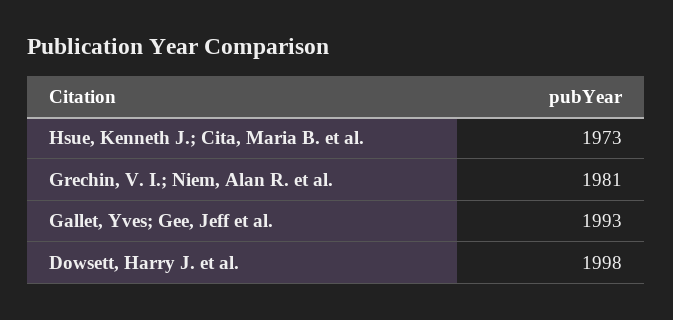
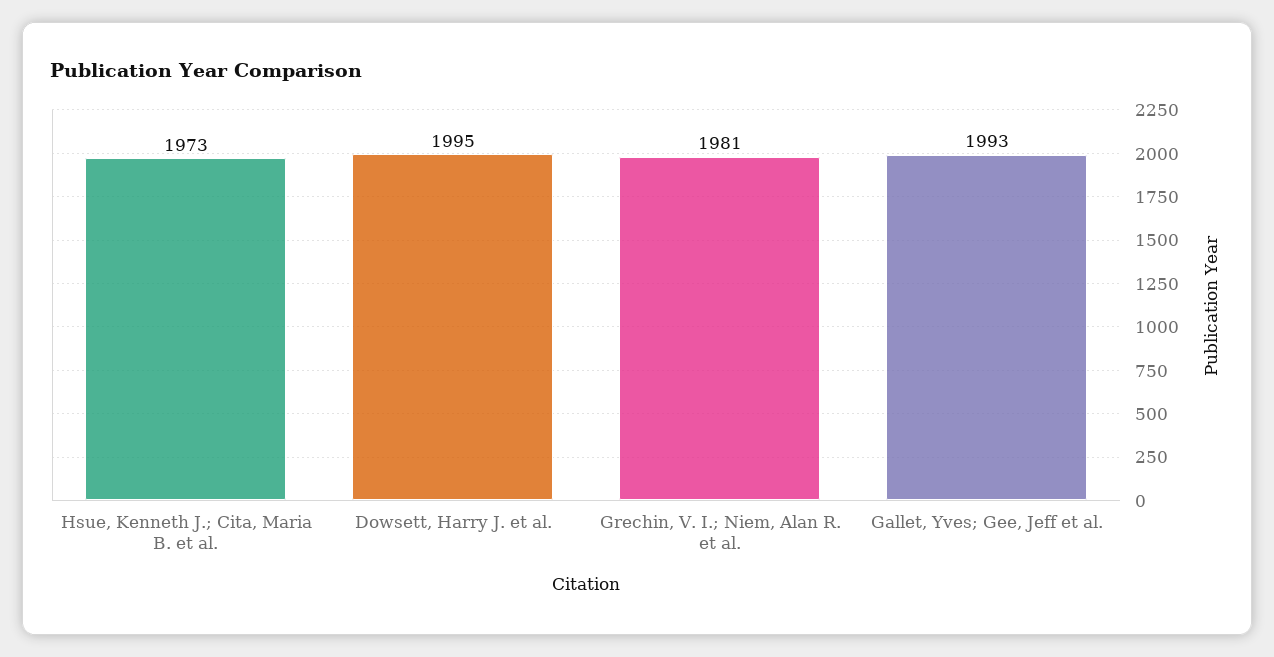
Dowsett, Harry J. et al.: 1998 -> 1995

